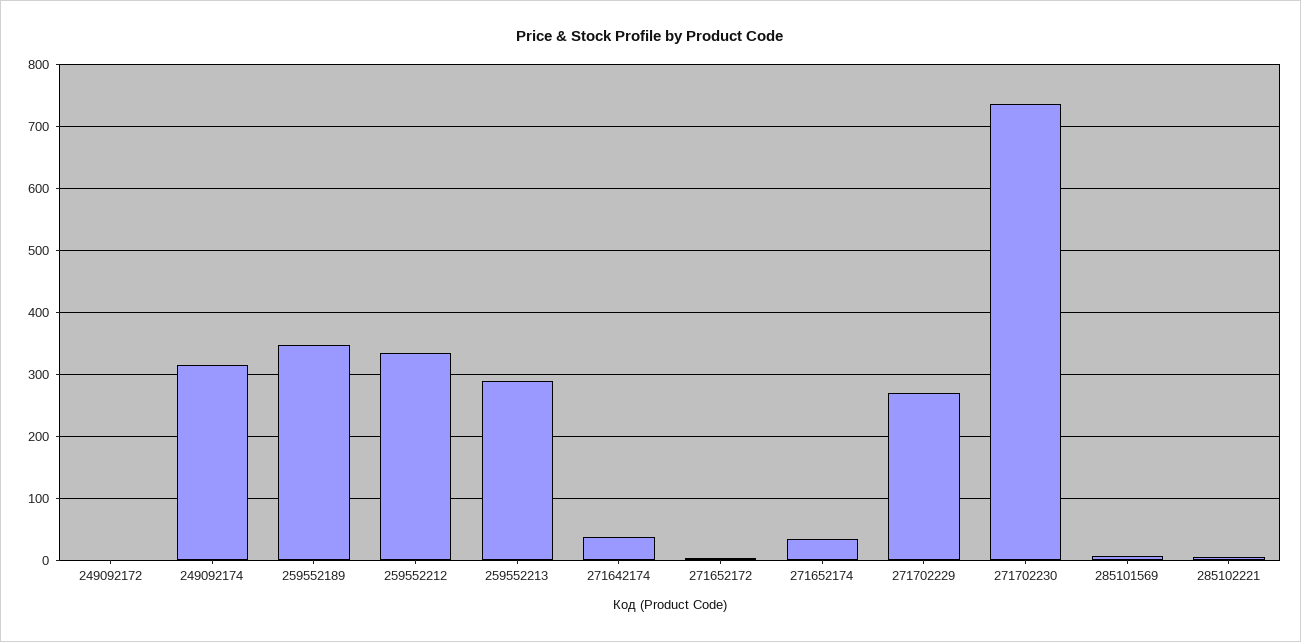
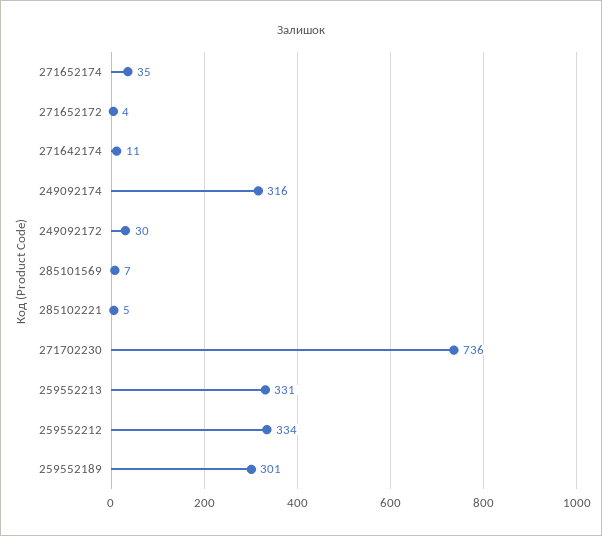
249092172: 0 -> 30
259552189: 350 -> 301
259552213: 290 -> 331
271642174: 40 -> 11
271702229: 270 -> none

